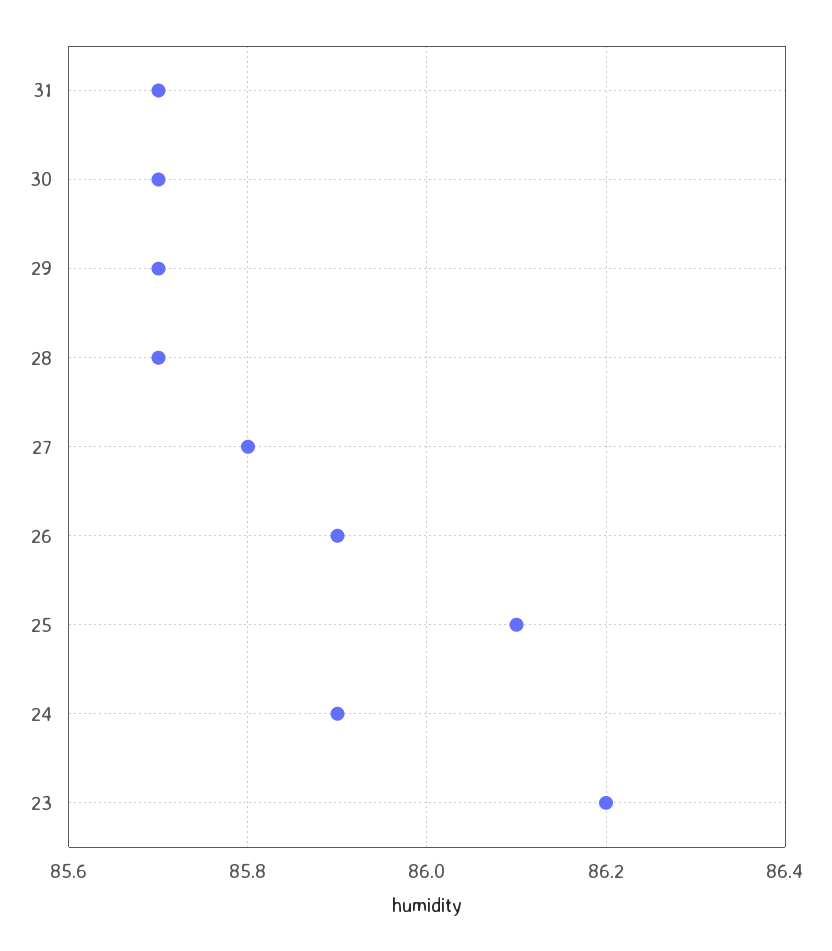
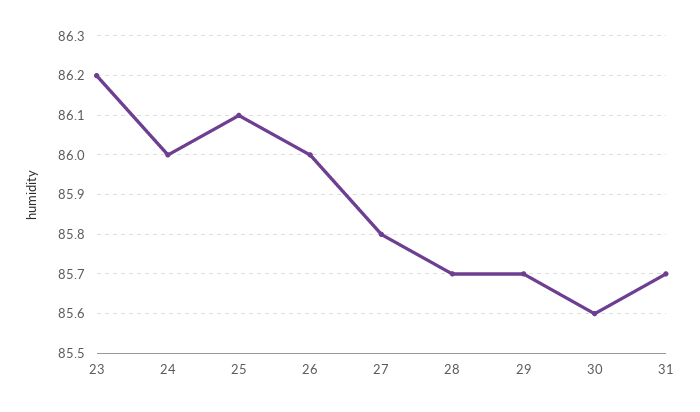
30: 85.7 -> 85.6
26: 85.9 -> 86
24: 85.9 -> 86

